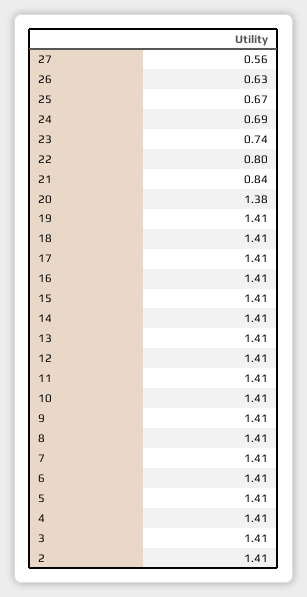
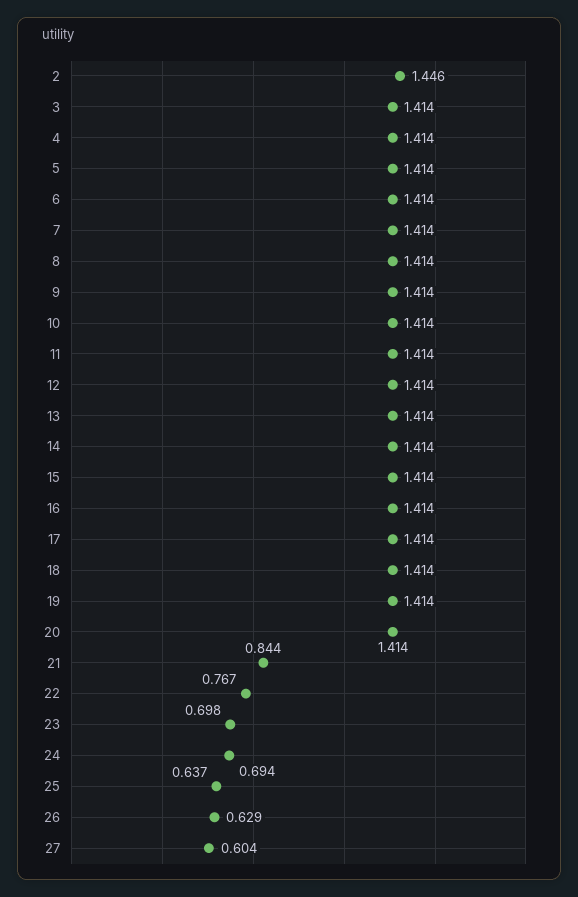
27: 0.56 -> 0.604
25: 0.67 -> 0.637
23: 0.74 -> 0.698
22: 0.8 -> 0.767
20: 1.38 -> 1.414
2: 1.41 -> 1.446

